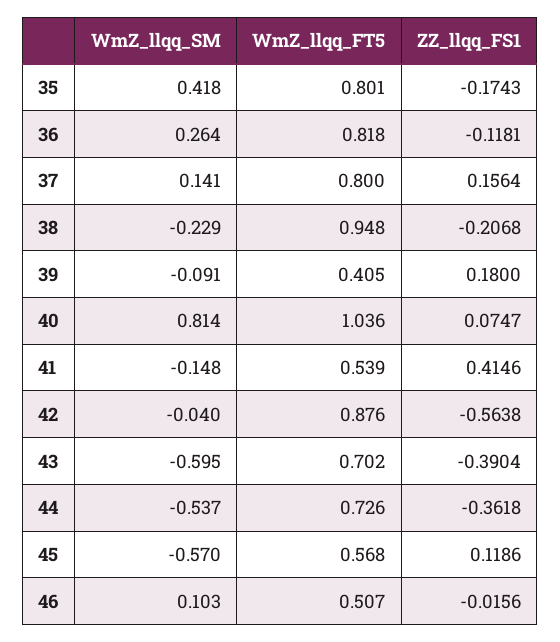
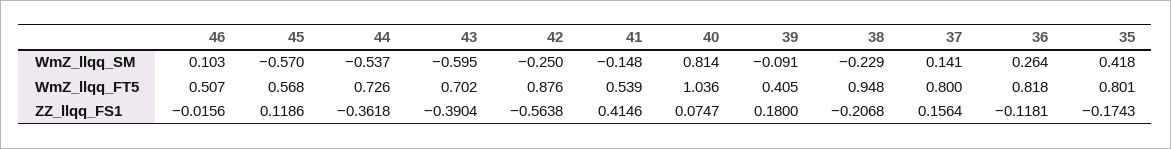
WmZ_llqq_SM, 42: -0.04 -> -0.25

